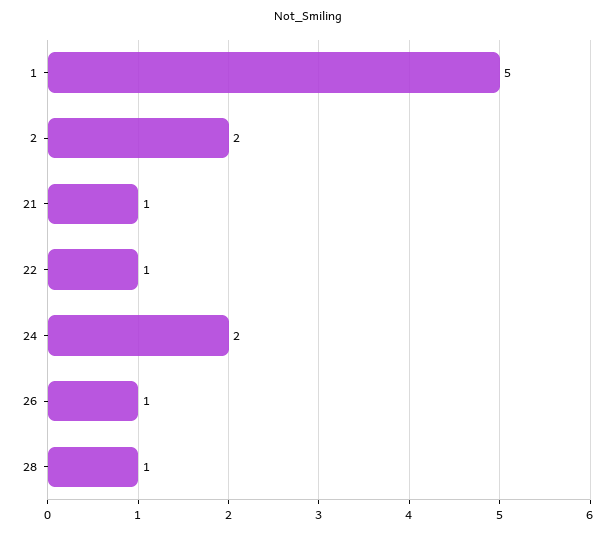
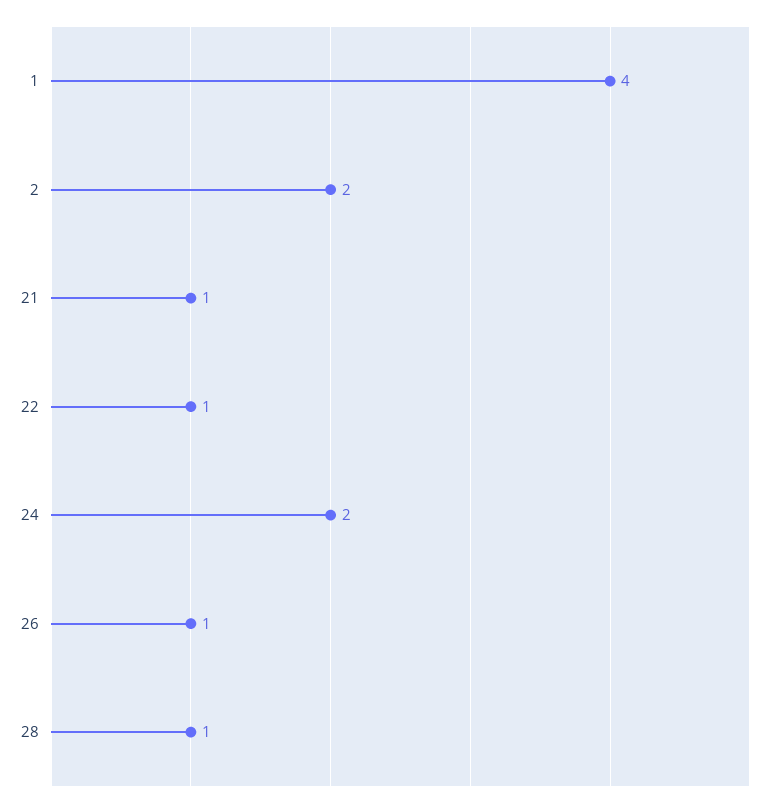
1: 5 -> 4

